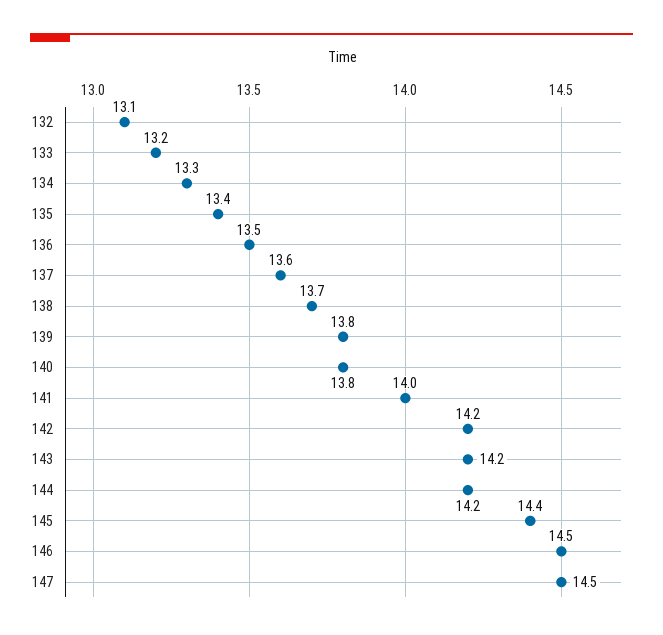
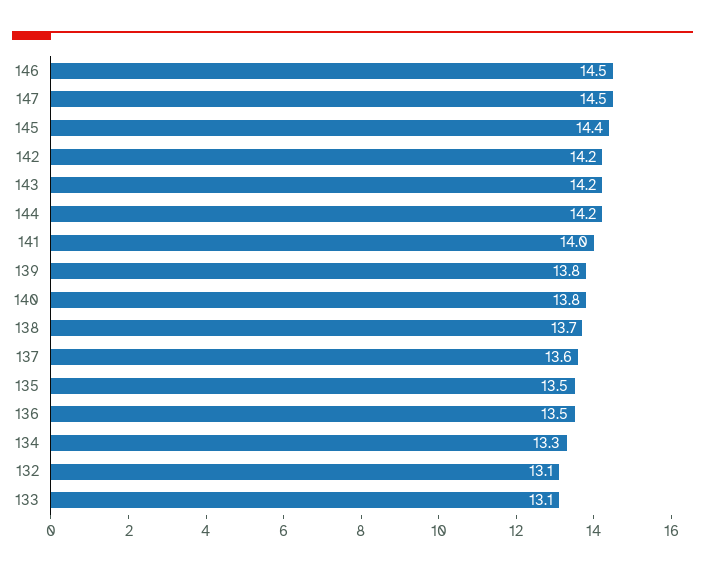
133: 13.2 -> 13.1
135: 13.4 -> 13.5

